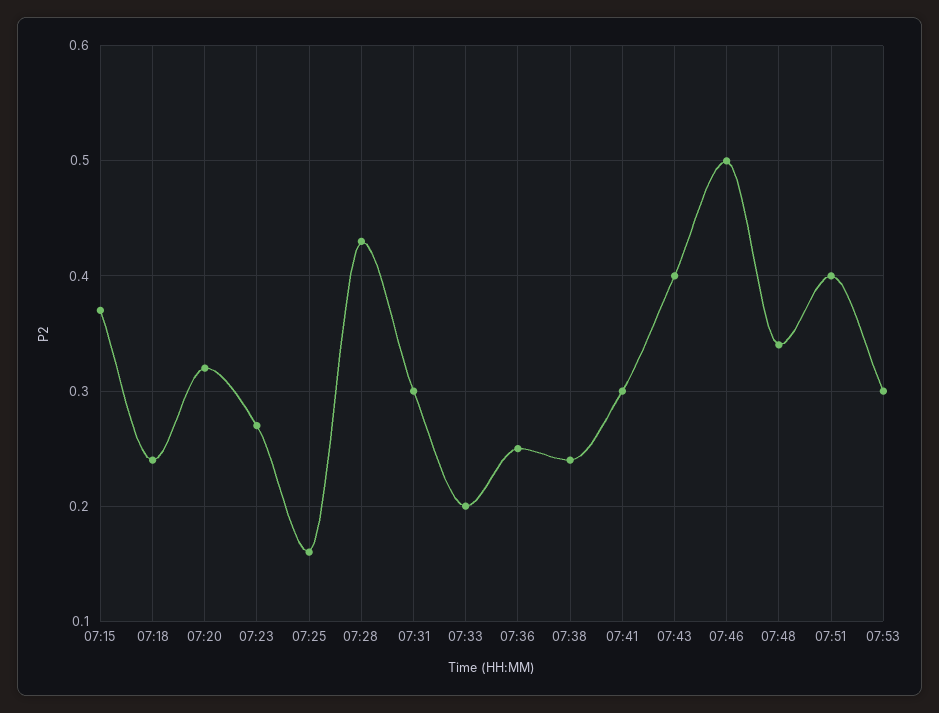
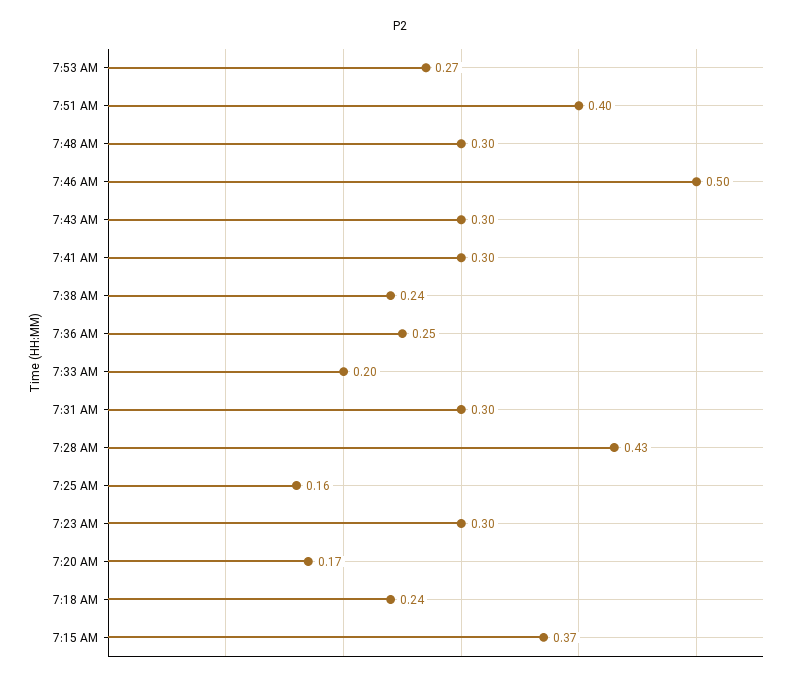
07:20: 0.32 -> 0.17
07:23: 0.27 -> 0.3
07:43: 0.4 -> 0.3
07:48: 0.34 -> 0.3
07:53: 0.3 -> 0.27

